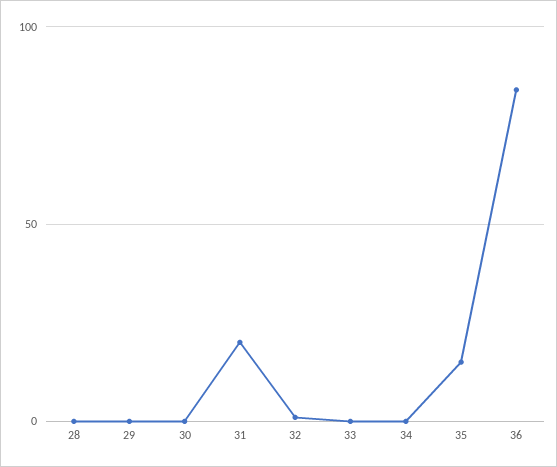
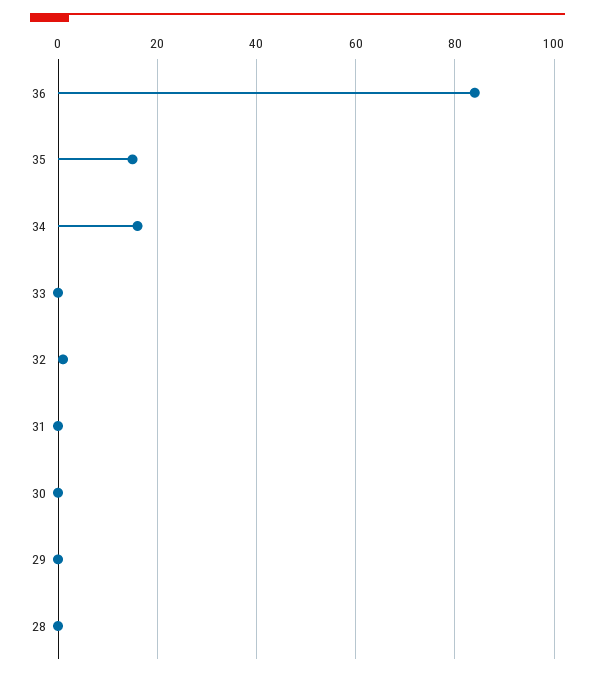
31: 20 -> 0
34: 0 -> 15

